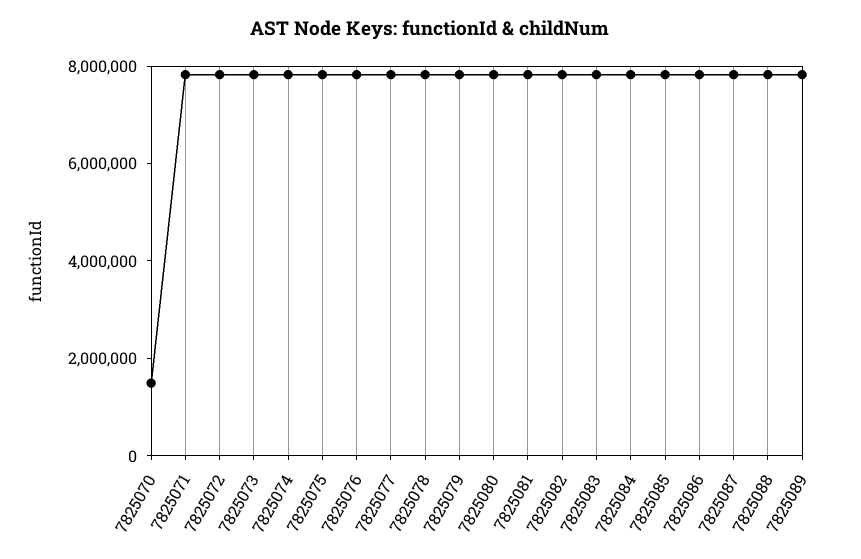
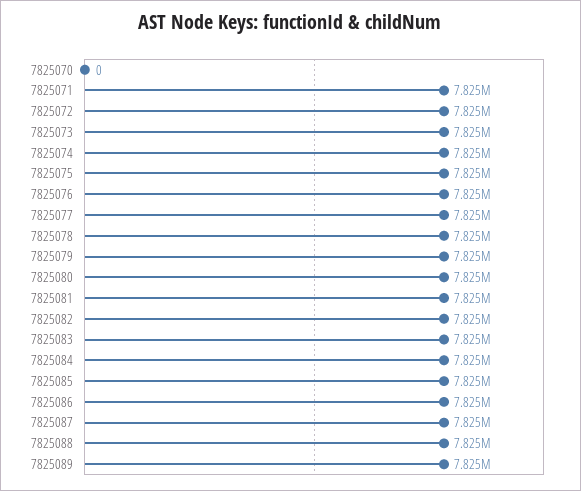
7825070: 1500000 -> 0

